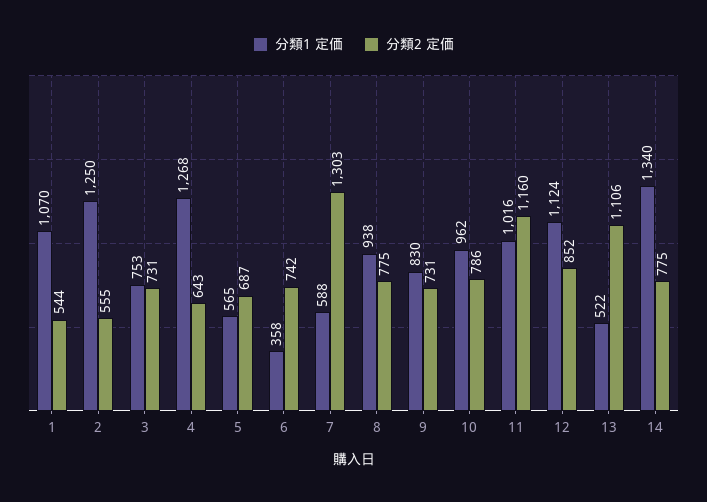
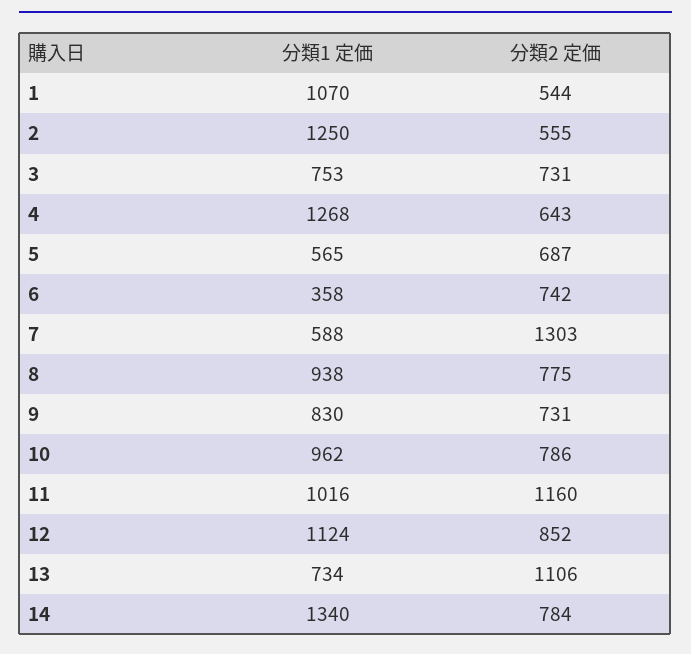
分類1 定価, 13: 522 -> 734
分類2 定価, 14: 775 -> 784

